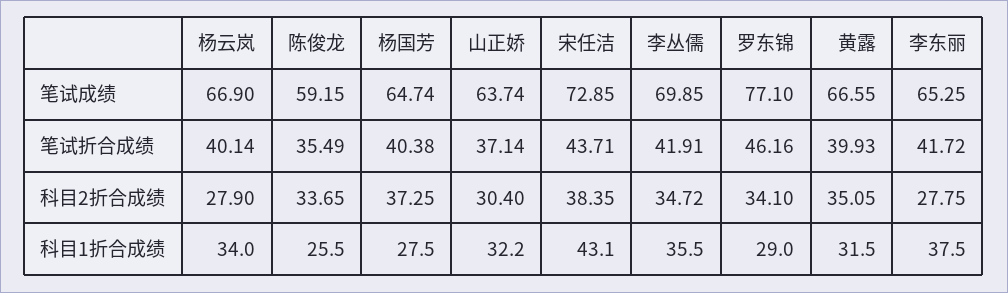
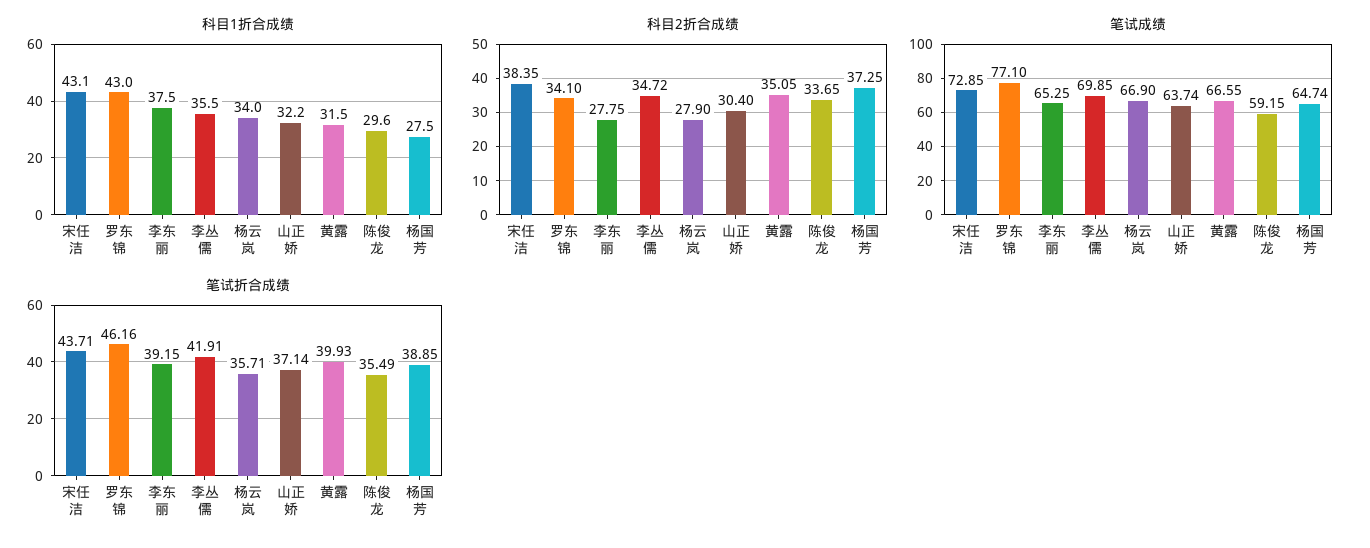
笔试折合成绩, 杨云岚: 40.14 -> 35.71
笔试折合成绩, 杨国芳: 40.38 -> 38.85
笔试折合成绩, 李东丽: 41.72 -> 39.15
科目1折合成绩, 陈俊龙: 25.5 -> 29.6
科目1折合成绩, 罗东锦: 29 -> 43

